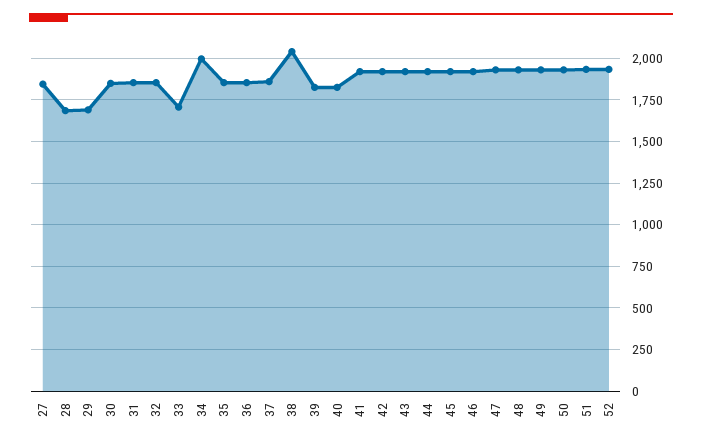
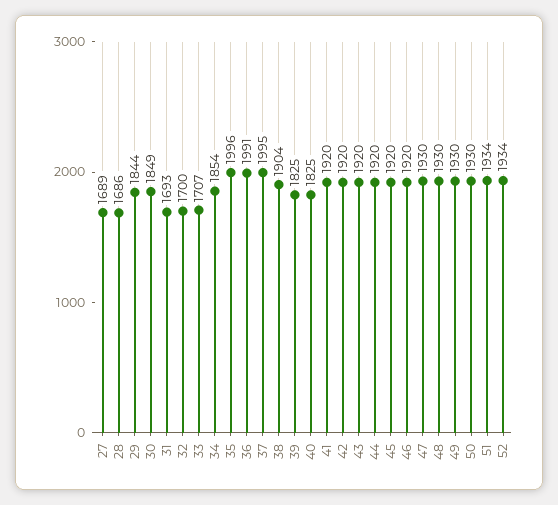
27: 1850 -> 1689
29: 1700 -> 1844
31: 1850 -> 1693
32: 1850 -> 1700
34: 2000 -> 1854
35: 1850 -> 1996
36: 1850 -> 1991
37: 1850 -> 1995
38: 2050 -> 1904

